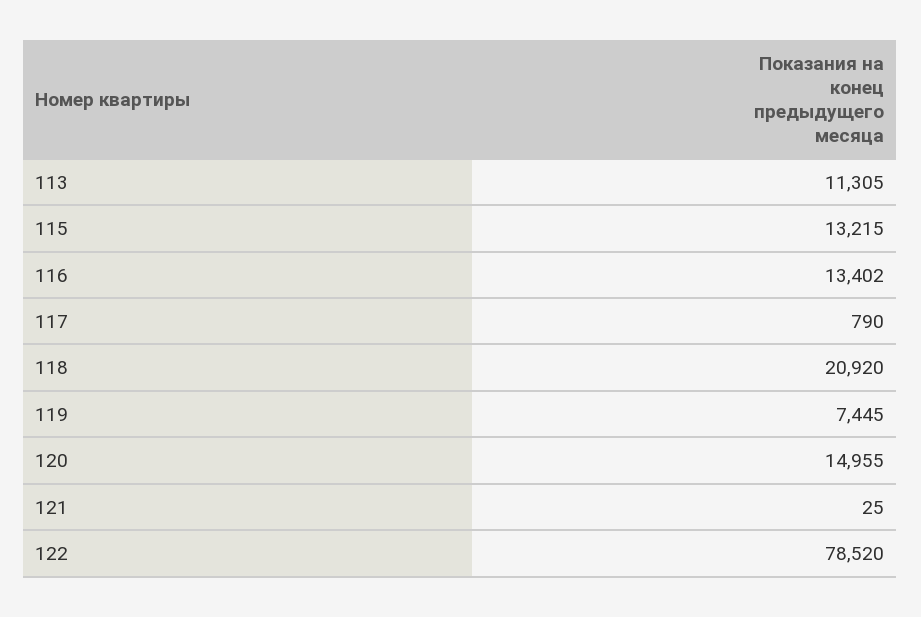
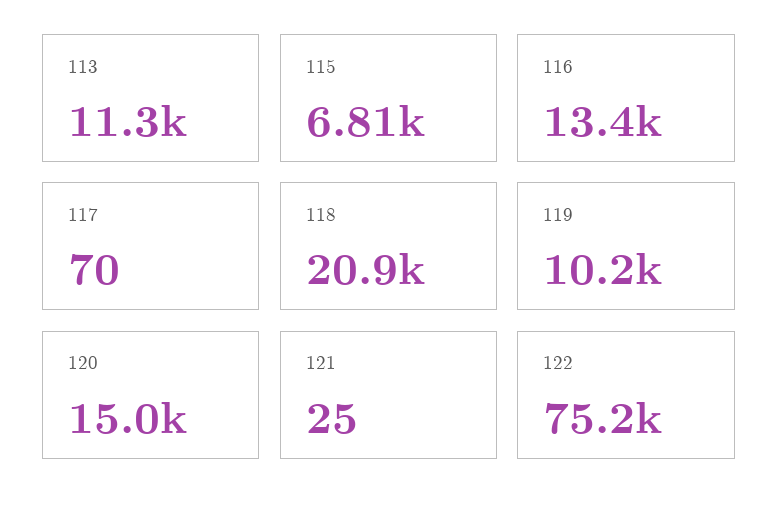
115: 13215 -> 6810
117: 790 -> 70
119: 7445 -> 10200
122: 78520 -> 75200

